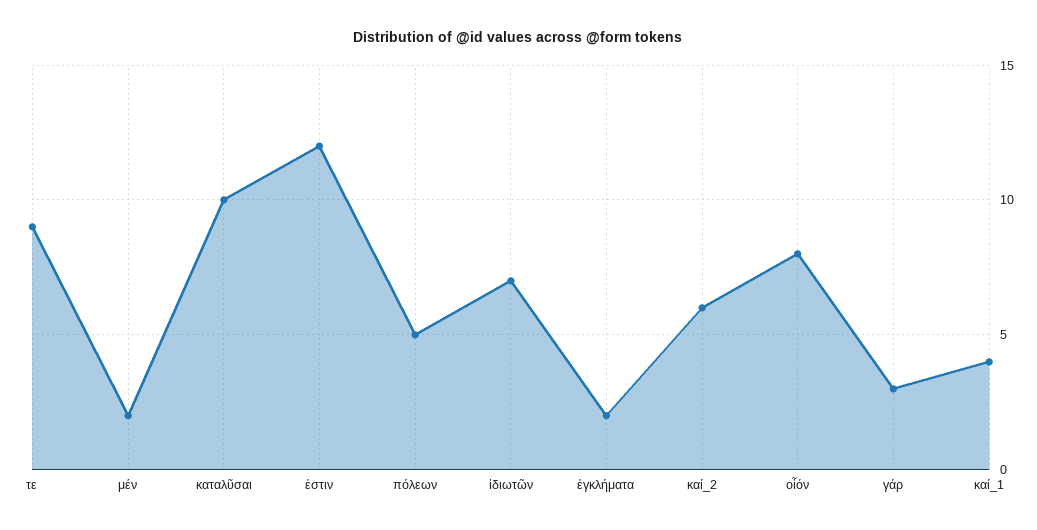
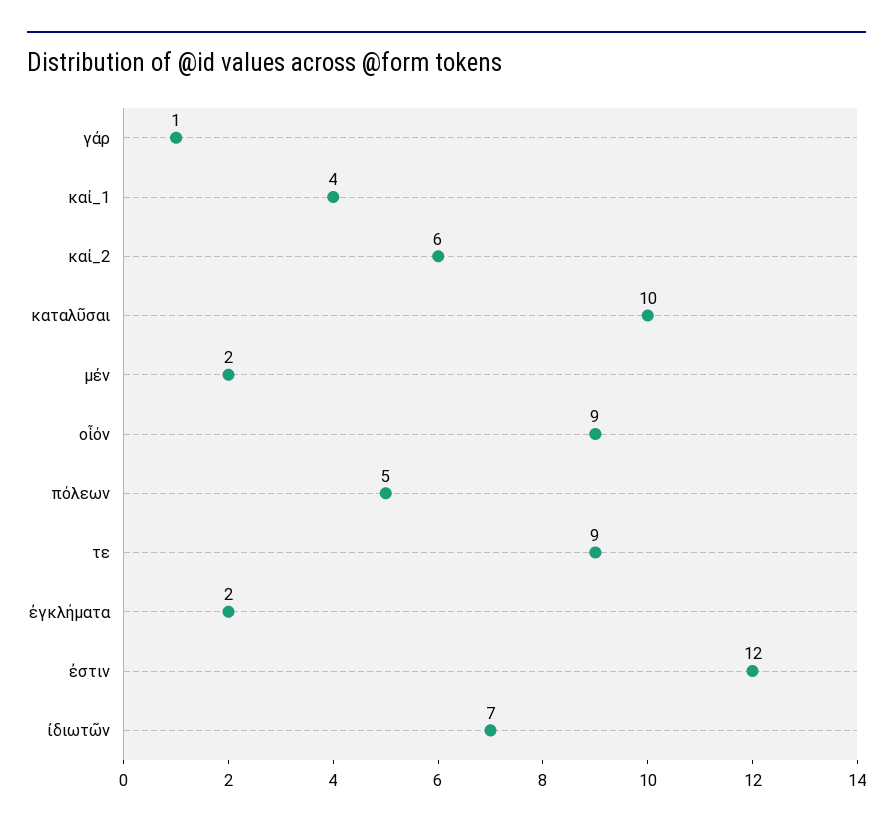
οἷόν: 8 -> 9
γάρ: 3 -> 1

